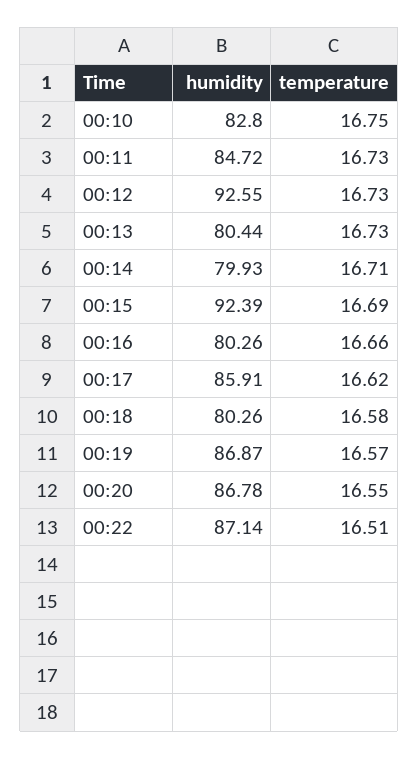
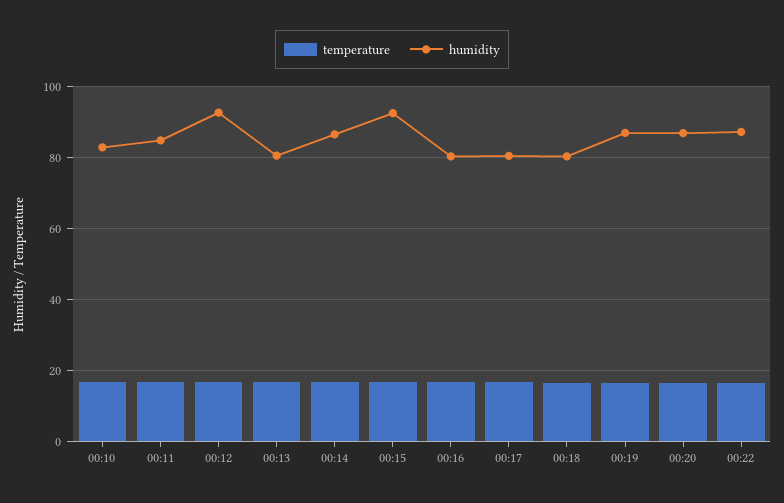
humidity, 00:14: 79.93 -> 86
humidity, 00:17: 85.91 -> 80

